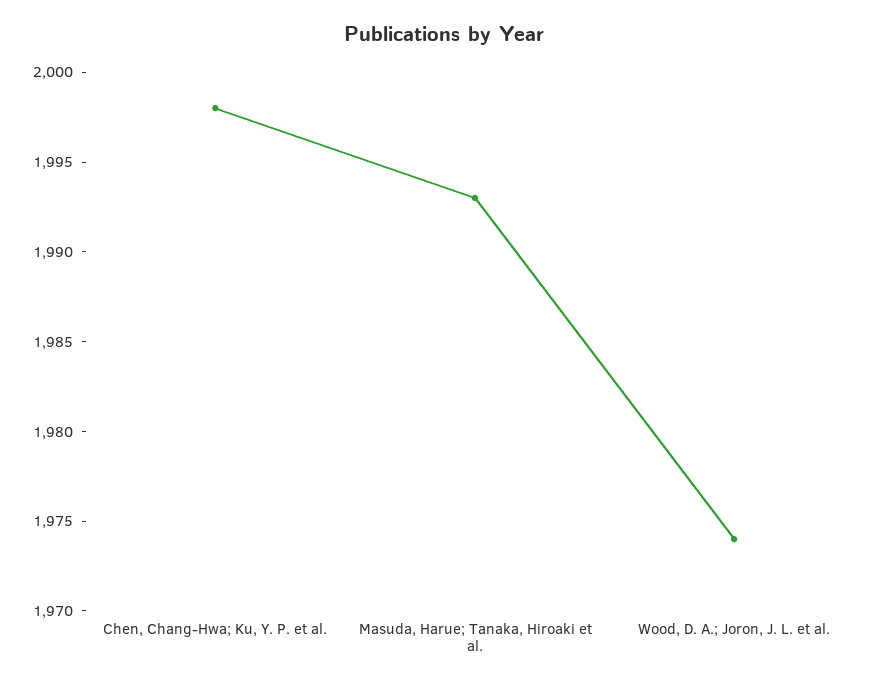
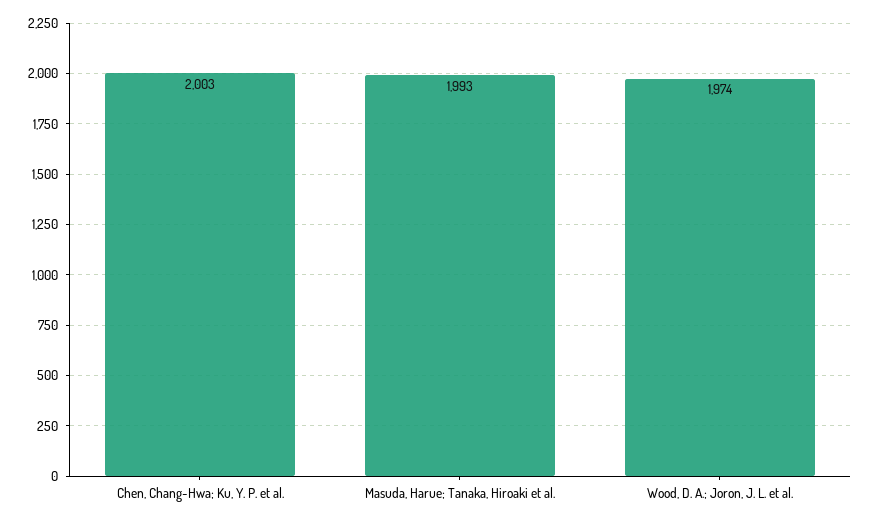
Chen, Chang-Hwa; Ku, Y. P. et al.: 1998 -> 2003

